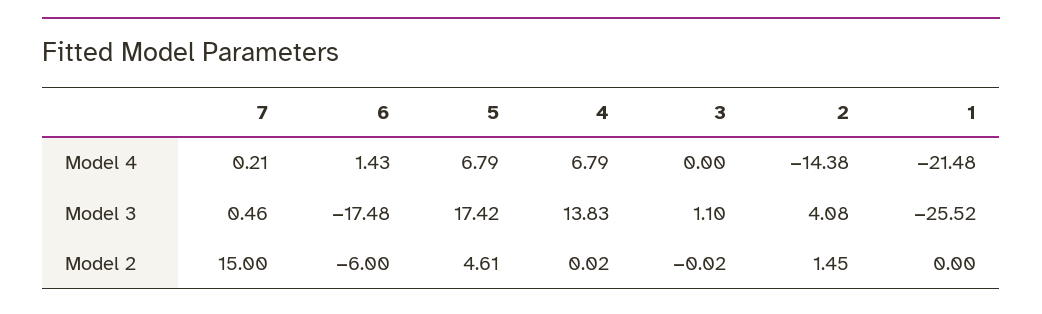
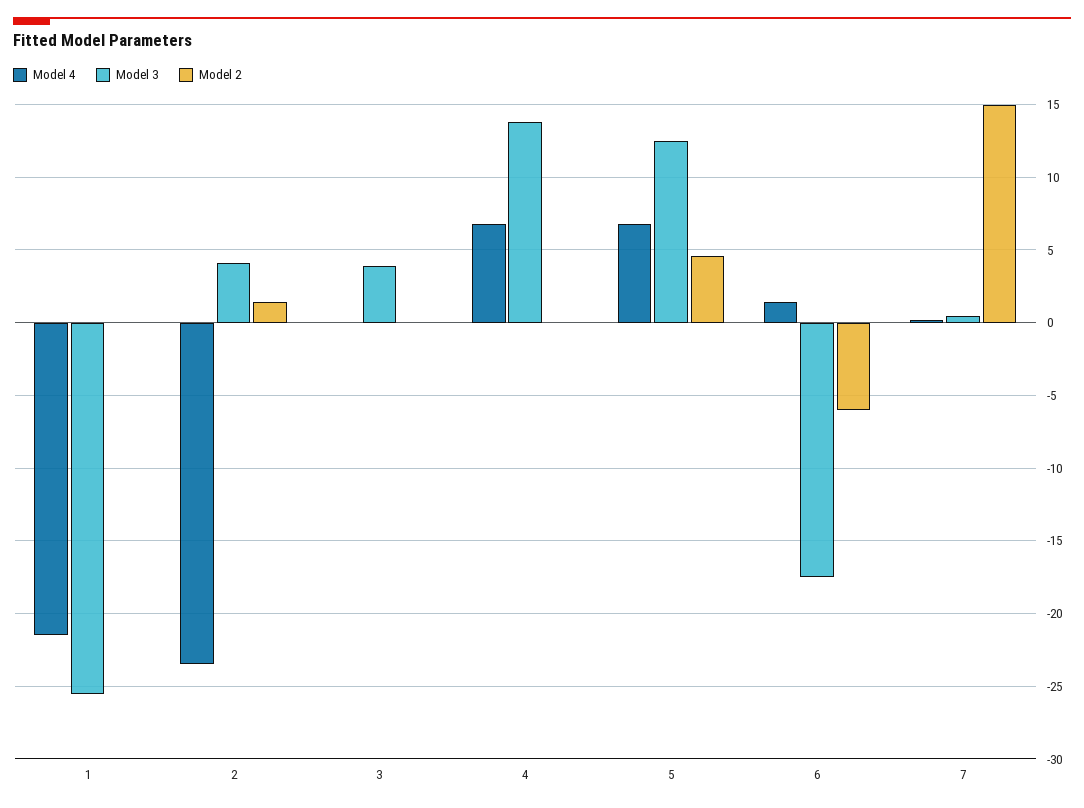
Model 4, 2: -14.38 -> -23.5
Model 3, 5: 17.42 -> 12.5
Model 3, 3: 1.1 -> 4

